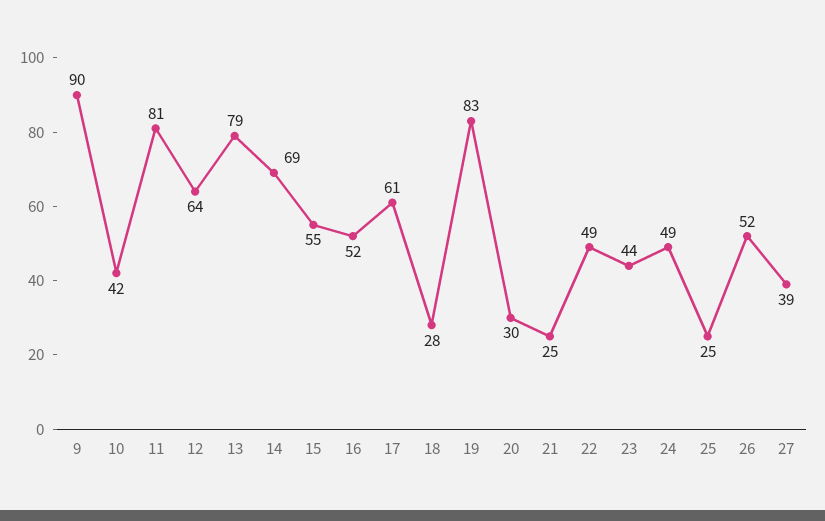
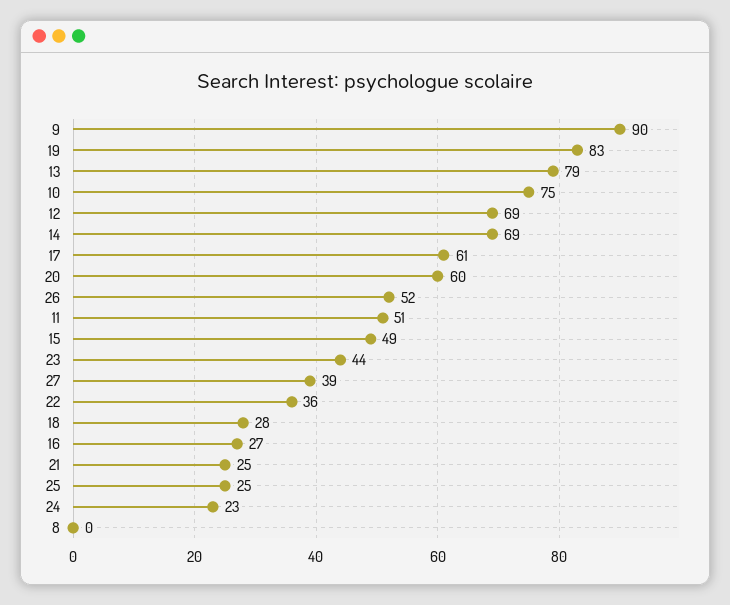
10: 42 -> 75
11: 81 -> 51
12: 64 -> 69
15: 55 -> 49
16: 52 -> 27
20: 30 -> 60
22: 49 -> 36
24: 49 -> 23
8: none -> 0

